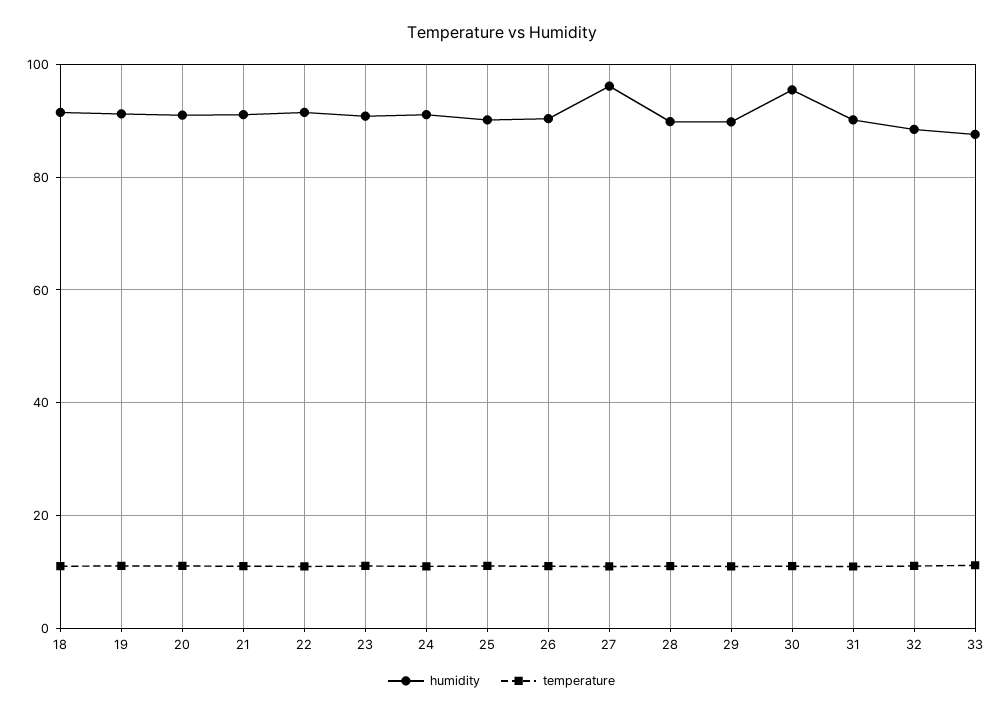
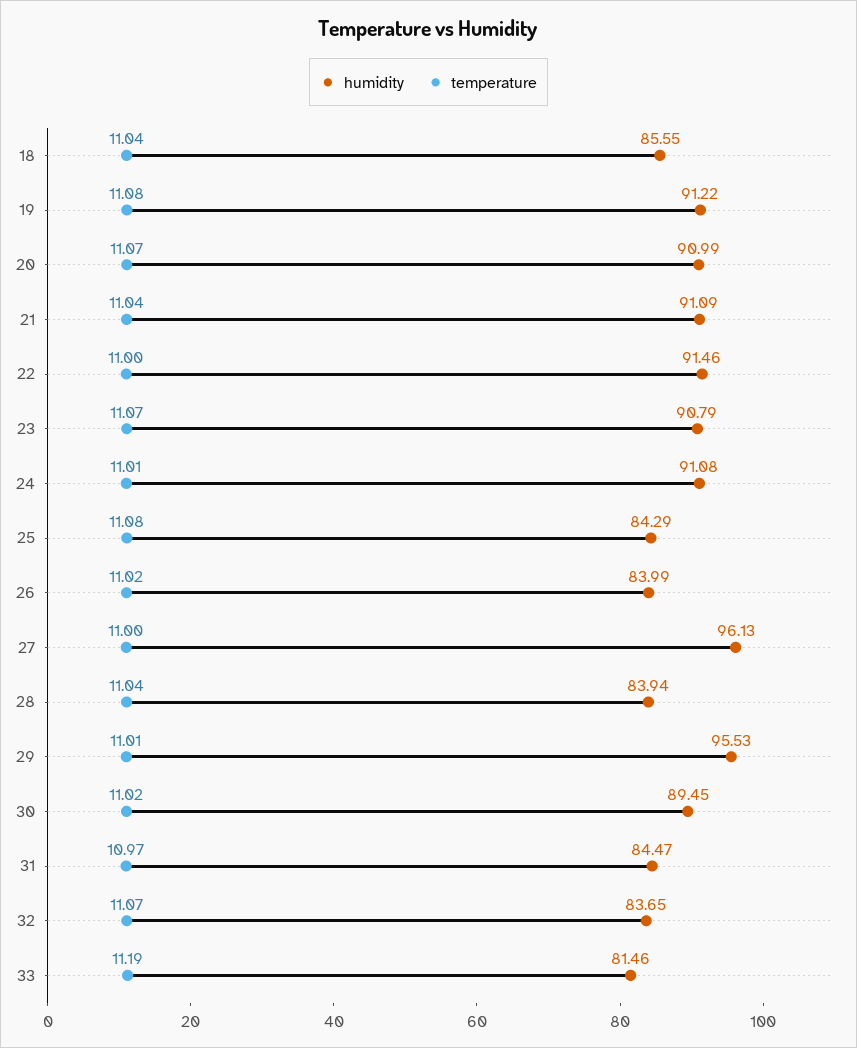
humidity, 18: 92 -> 85.55
humidity, 25: 90 -> 84.29
humidity, 26: 90 -> 83.99
humidity, 28: 90 -> 83.94
humidity, 29: 90 -> 95.53
humidity, 30: 96 -> 89.45
humidity, 31: 90 -> 84.47
humidity, 32: 88 -> 83.65
humidity, 33: 88 -> 81.46

